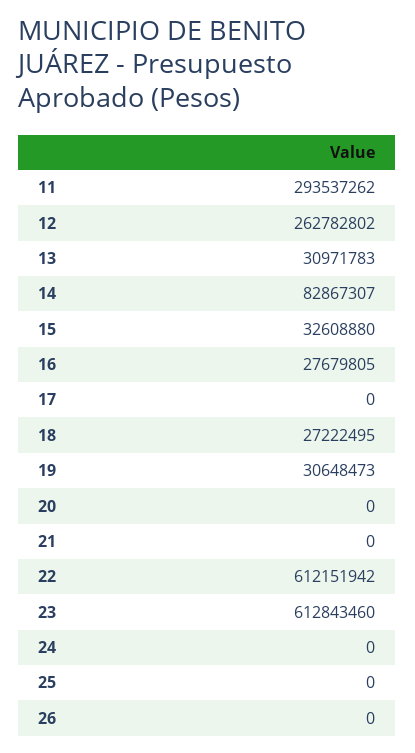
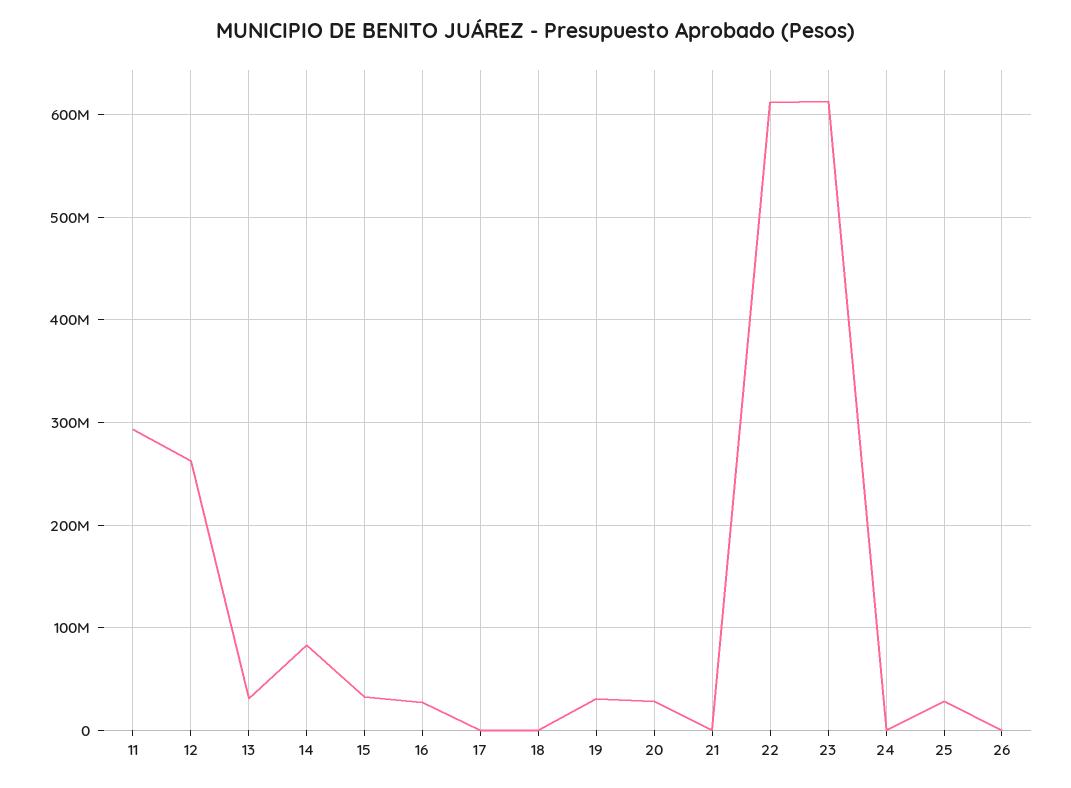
18: 27222495 -> 0
20: 0 -> 30000000
25: 0 -> 30000000

